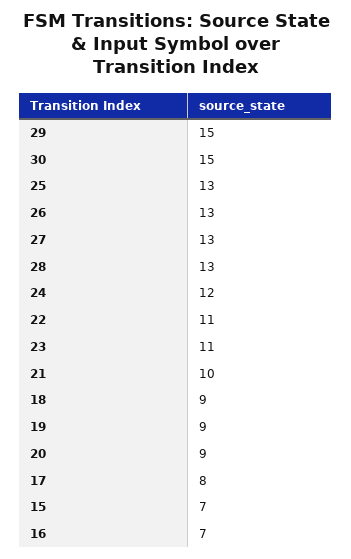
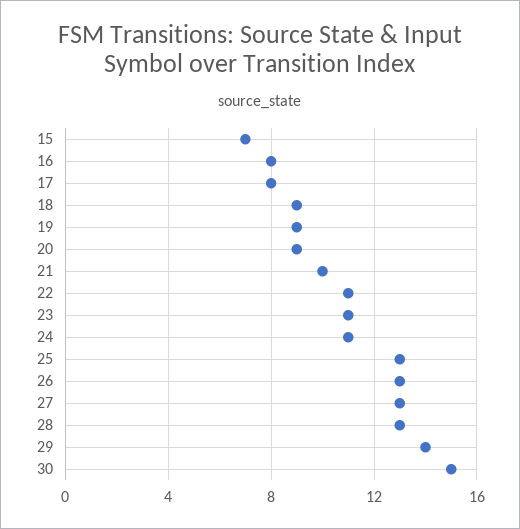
29: 15 -> 14
24: 12 -> 11
16: 7 -> 8

